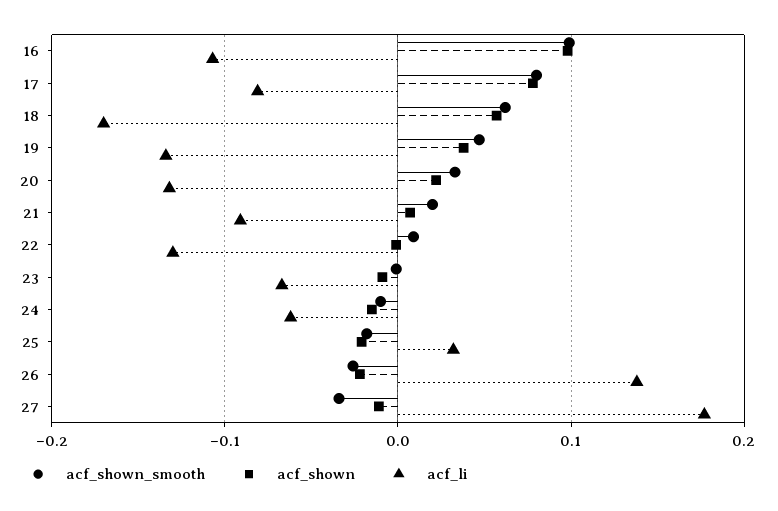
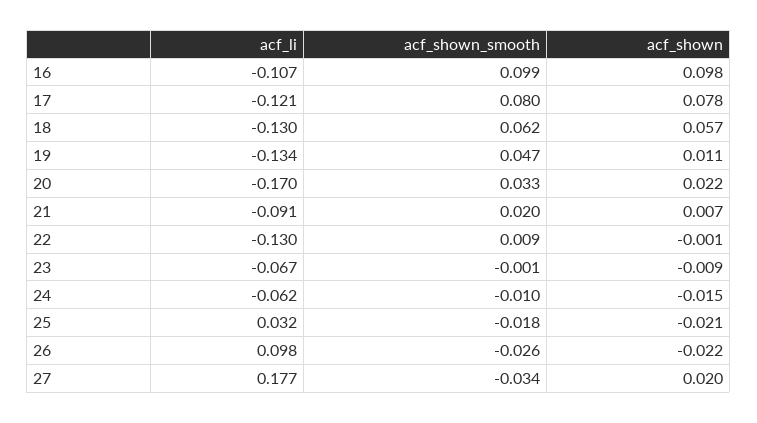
acf_li, 17: -0.08 -> -0.121
acf_li, 18: -0.17 -> -0.13
acf_shown, 19: 0.04 -> 0.011
acf_li, 20: -0.13 -> -0.17
acf_li, 26: 0.14 -> 0.098
acf_shown, 27: -0.01 -> 0.02

